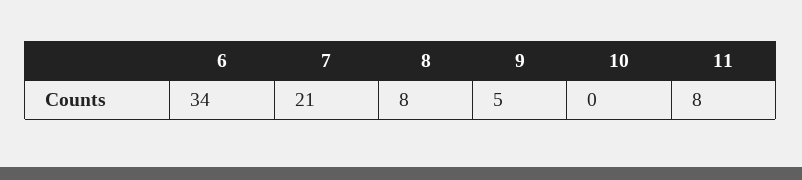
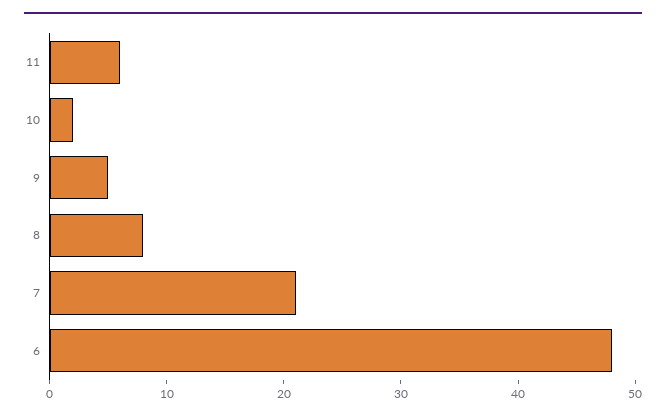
6: 34 -> 48
10: 0 -> 2
11: 8 -> 6

